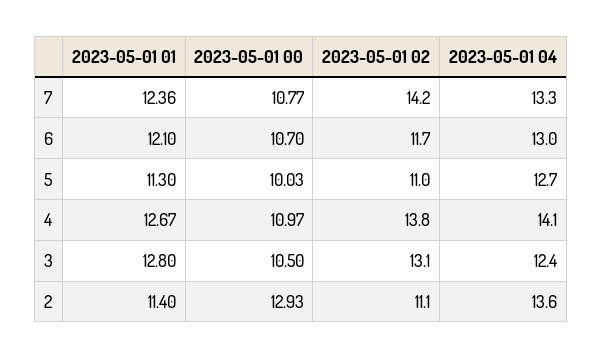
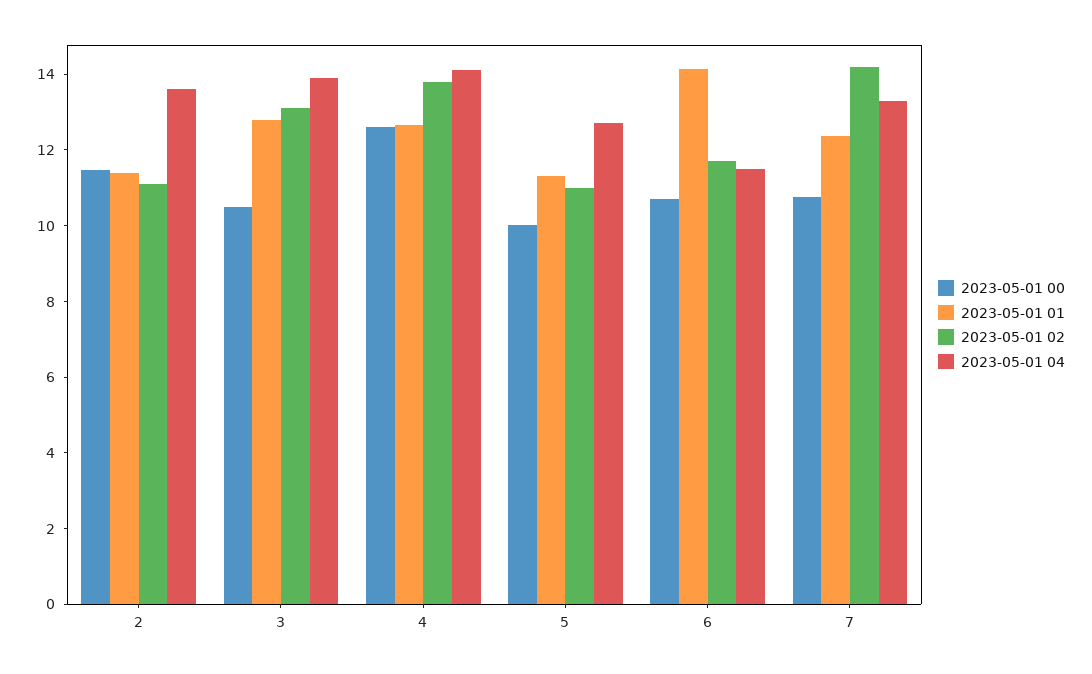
2023-05-01 01, 6: 12.1 -> 14
2023-05-01 04, 6: 13 -> 11.5
2023-05-01 00, 4: 10.97 -> 12.5
2023-05-01 04, 3: 12.4 -> 14
2023-05-01 00, 2: 12.93 -> 11.5

